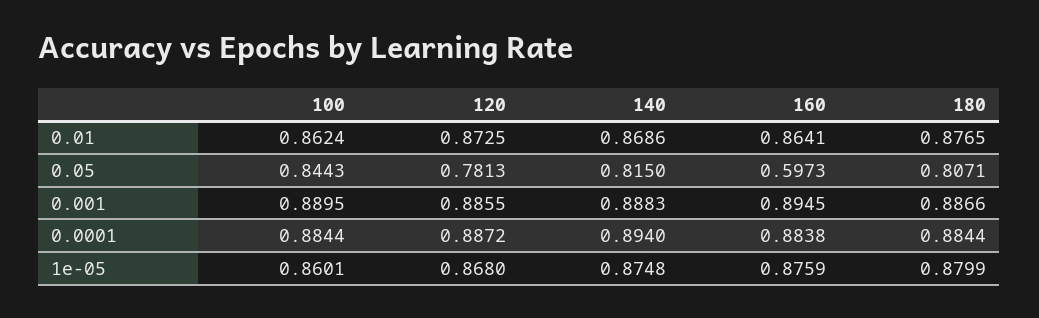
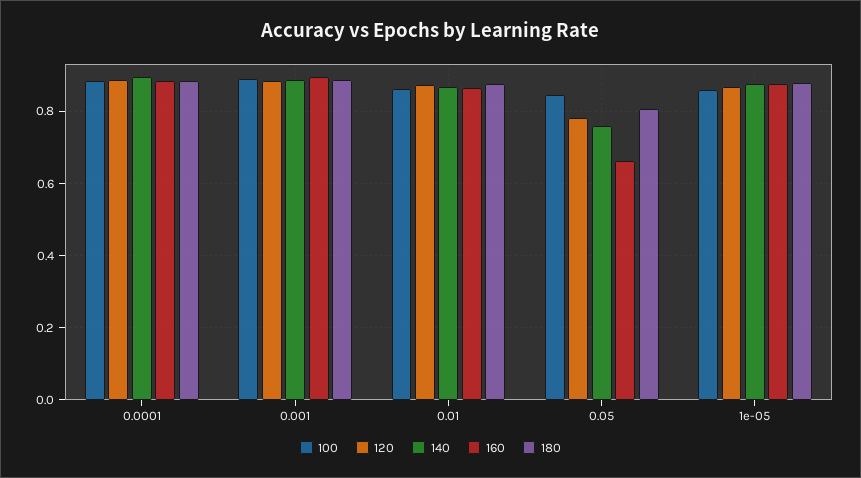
140, 0.05: 0.815 -> 0.76
160, 0.05: 0.5973 -> 0.66

